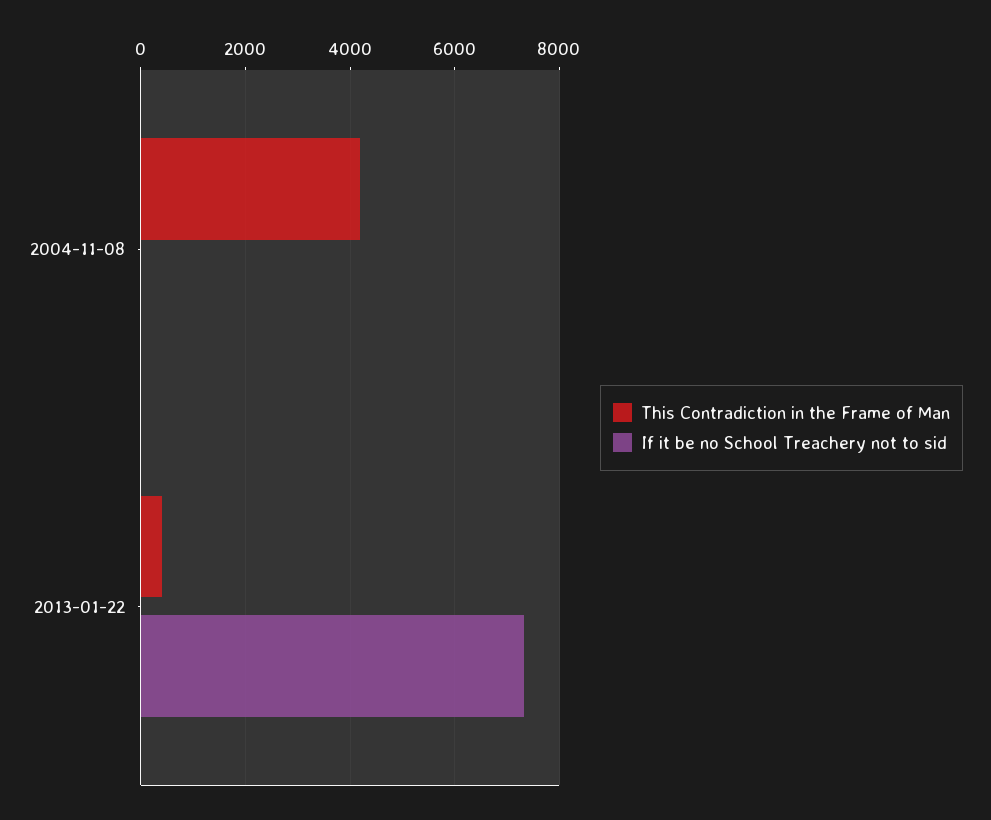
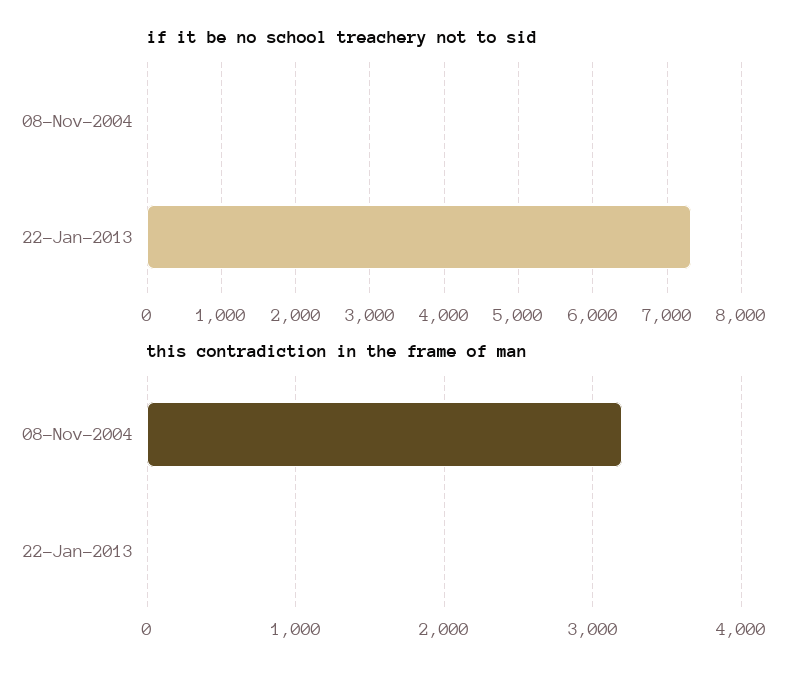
This Contradiction in the Frame of Man, 2004-11-08: 4200 -> 3200
This Contradiction in the Frame of Man, 2013-01-22: 400 -> 0

